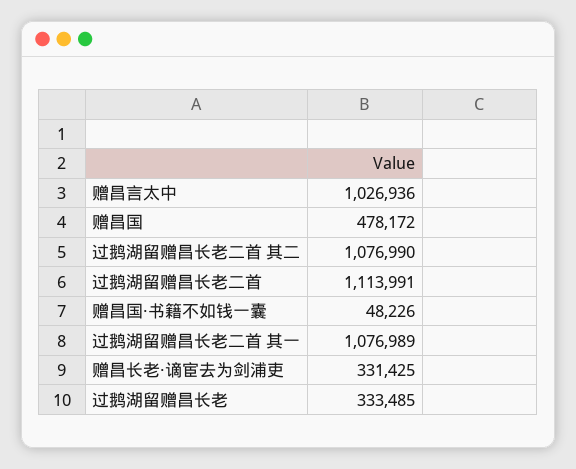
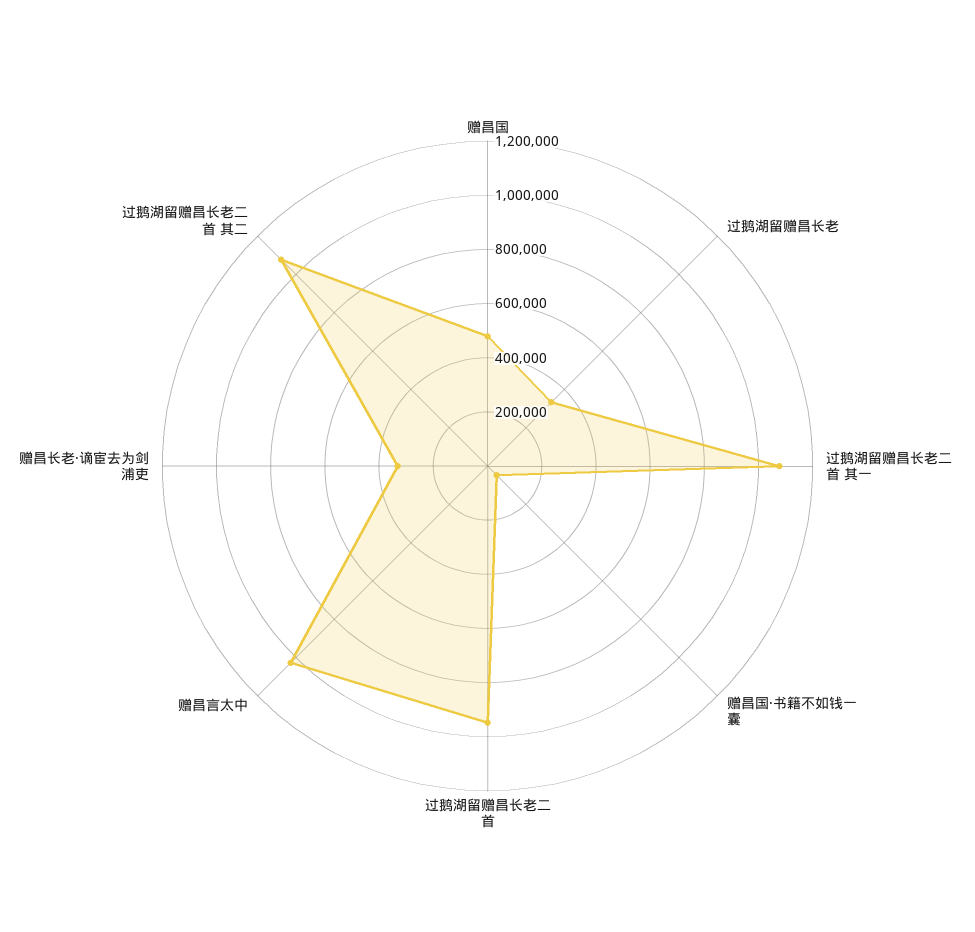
过鹅湖留赠昌长老二首: 1113991 -> 950000

